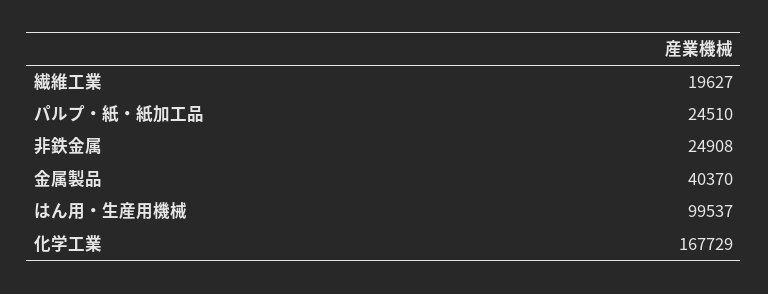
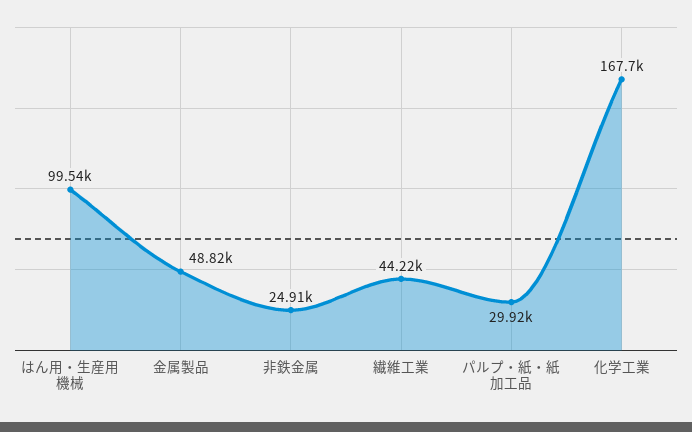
繊維工業: 19627 -> 44220
パルプ・紙・紙加工品: 24510 -> 29920
金属製品: 40370 -> 48820

